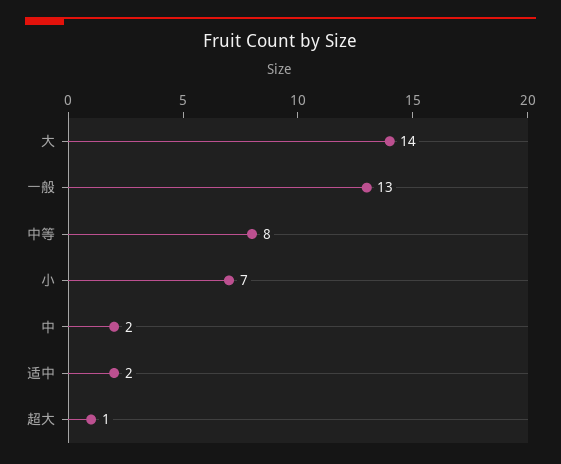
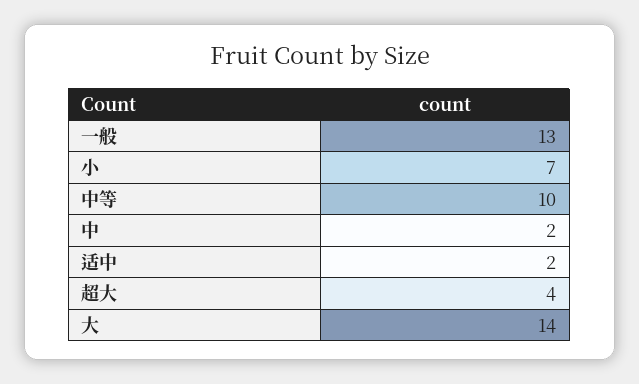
中等: 8 -> 10
超大: 1 -> 4

